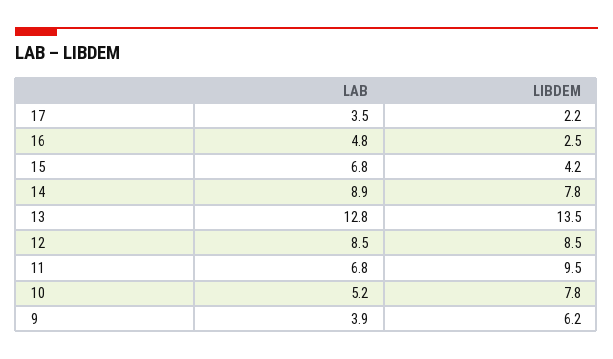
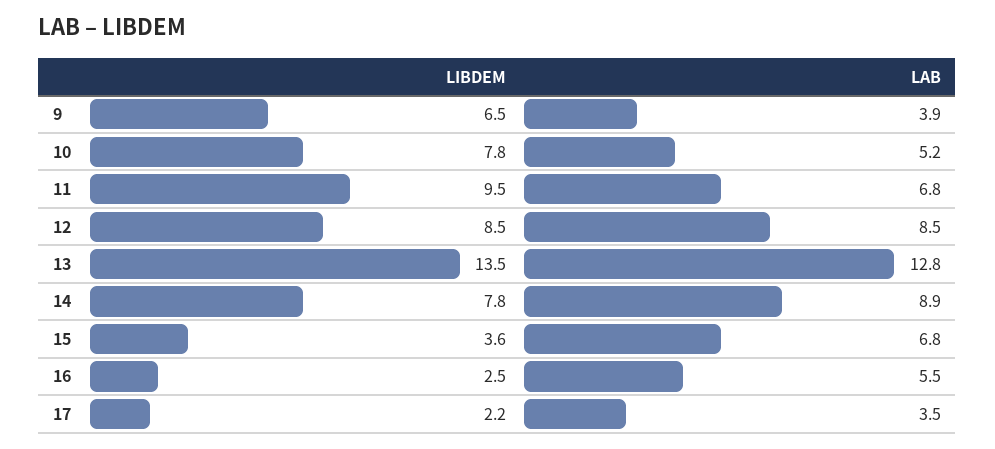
LAB, 16: 4.8 -> 5.5
LIBDEM, 15: 4.2 -> 3.6
LIBDEM, 9: 6.2 -> 6.5

